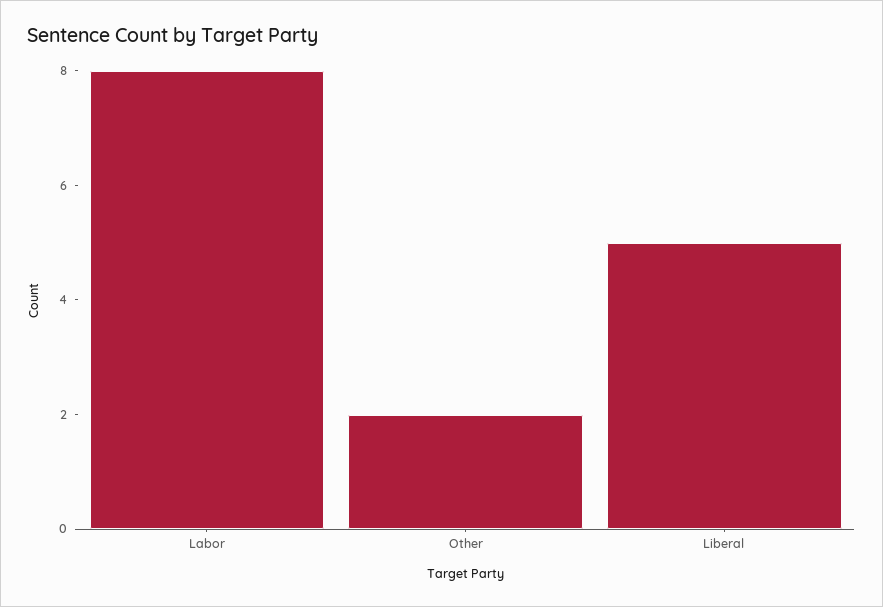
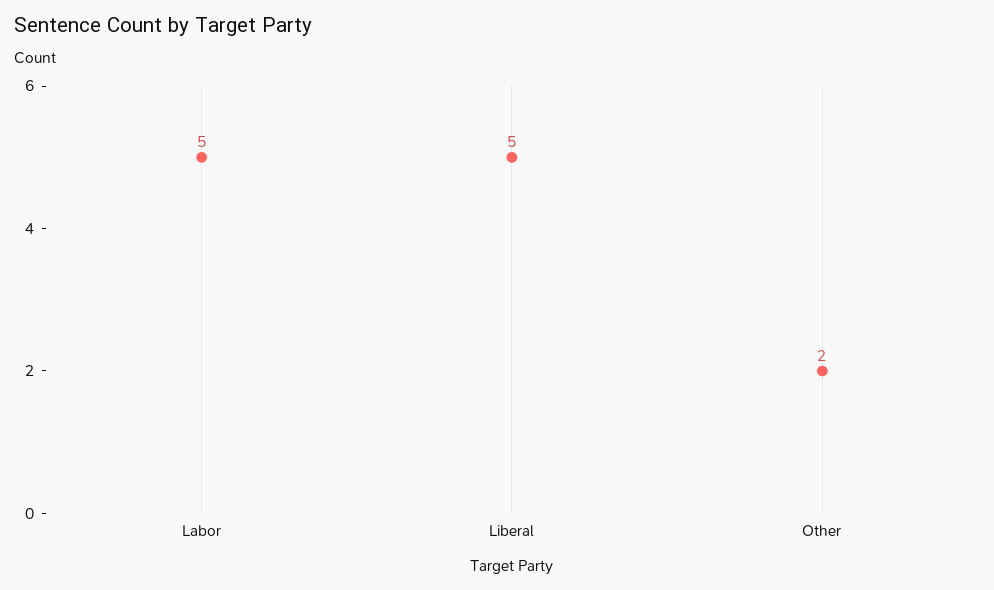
Labor: 8 -> 5

